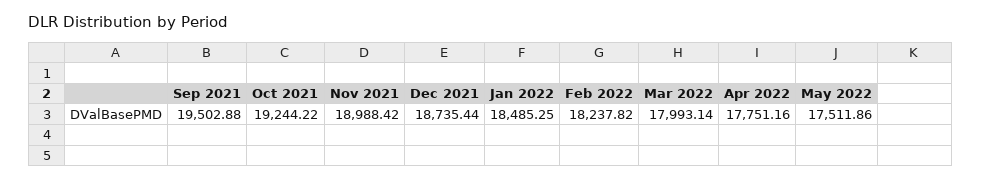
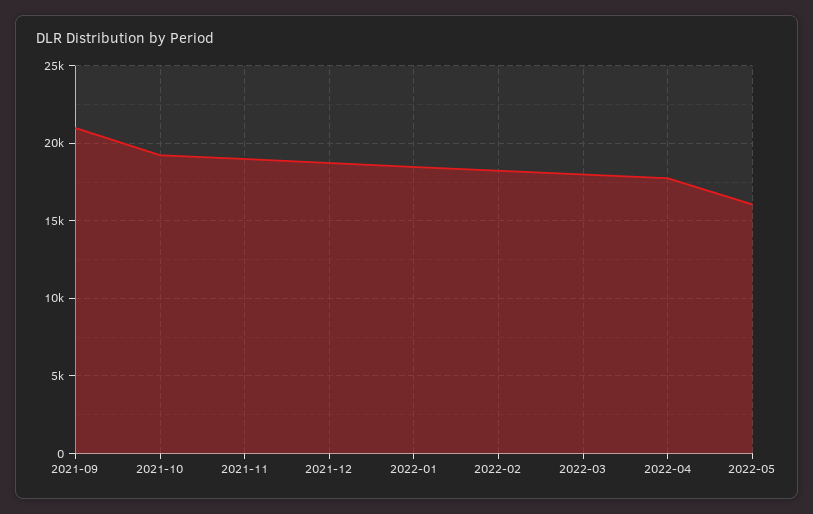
Sep 2021: 19502.88 -> 21000
May 2022: 17511.86 -> 16000

